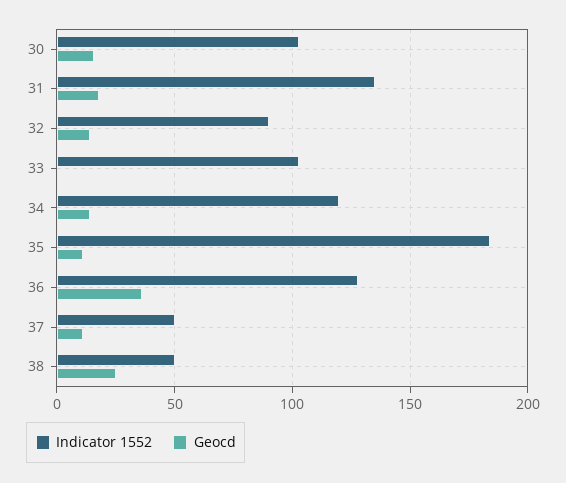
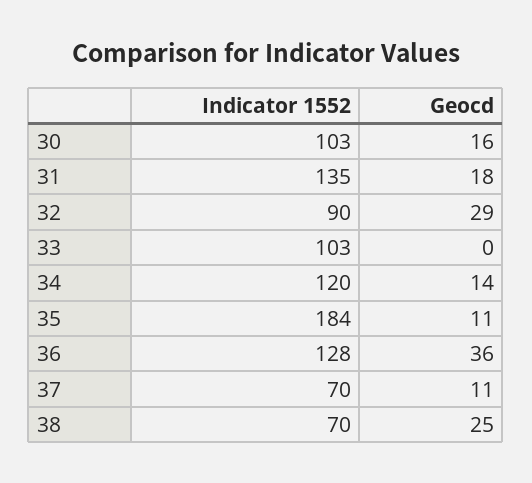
Geocd, 32: 15 -> 29
Indicator 1552, 37: 50 -> 70
Indicator 1552, 38: 50 -> 70

